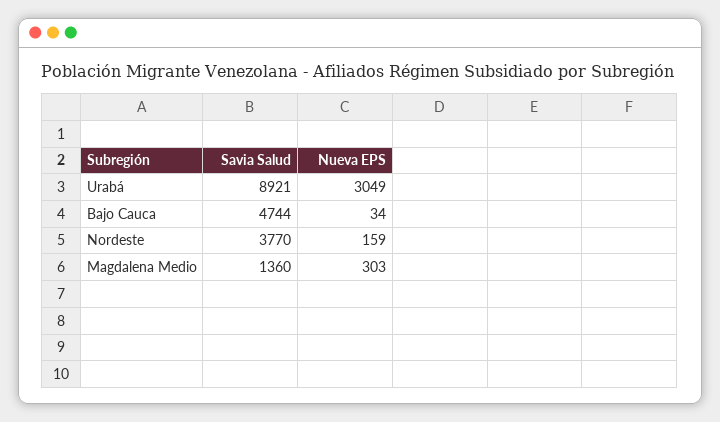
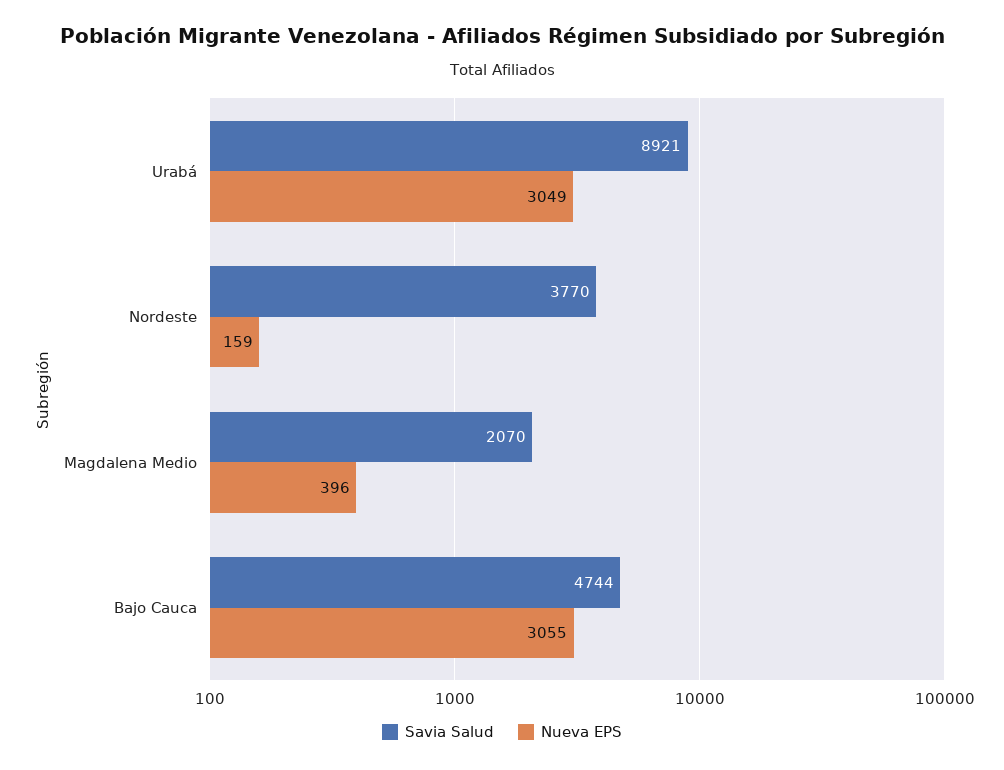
Nueva EPS, Bajo Cauca: 34 -> 3055
Savia Salud, Magdalena Medio: 1360 -> 2070
Nueva EPS, Magdalena Medio: 303 -> 396

